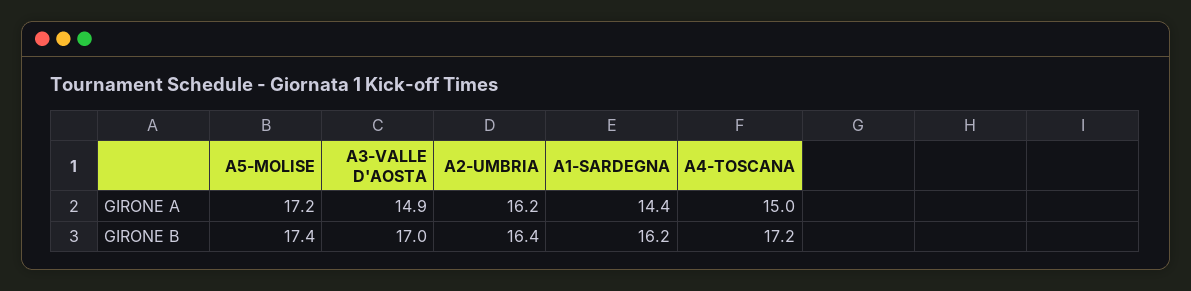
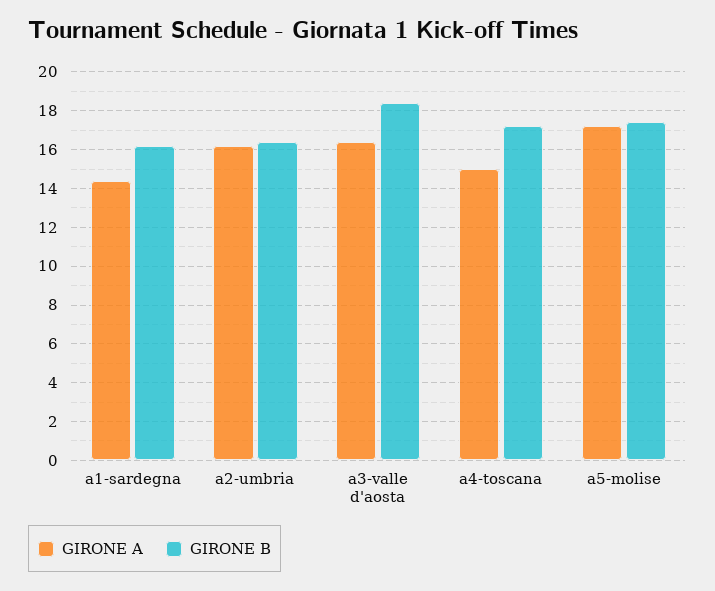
GIRONE A, A3-VALLE D'AOSTA: 14.9 -> 16.5
GIRONE B, A3-VALLE D'AOSTA: 17 -> 18.5

